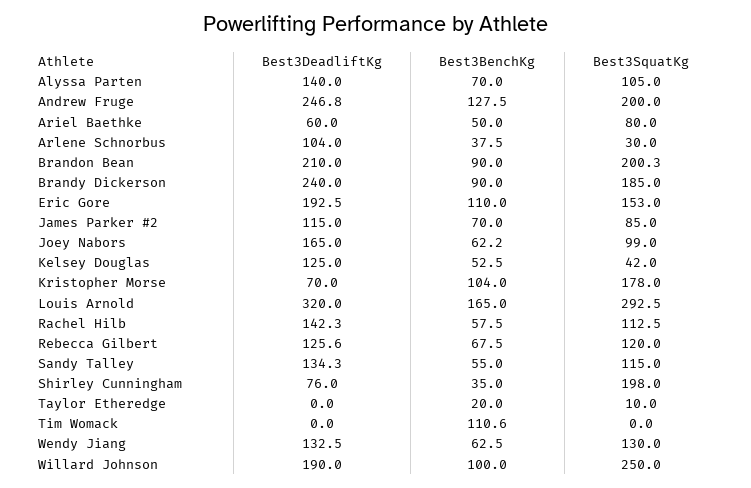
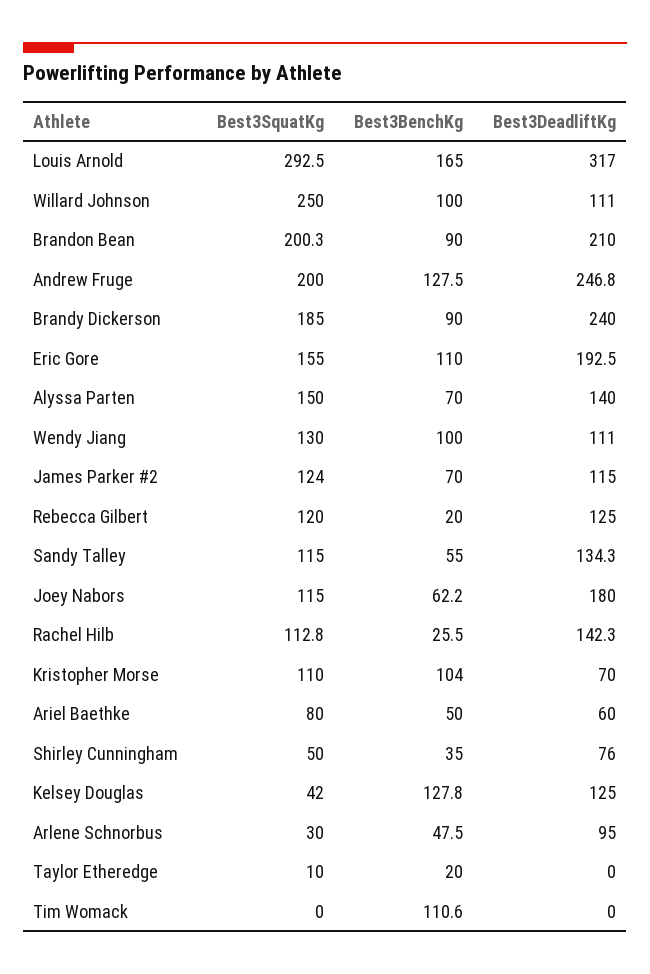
Best3SquatKg, Alyssa Parten: 105 -> 150
Best3DeadliftKg, Arlene Schnorbus: 104 -> 95
Best3BenchKg, Arlene Schnorbus: 37.5 -> 47.5
Best3SquatKg, Eric Gore: 153 -> 155
Best3SquatKg, James Parker #2: 85 -> 124
Best3DeadliftKg, Joey Nabors: 165 -> 180
Best3SquatKg, Joey Nabors: 99 -> 115
Best3BenchKg, Kelsey Douglas: 52.5 -> 127.8
Best3SquatKg, Kristopher Morse: 178 -> 110
Best3DeadliftKg, Louis Arnold: 320 -> 317
Best3BenchKg, Rachel Hilb: 57.5 -> 25.5
Best3SquatKg, Rachel Hilb: 112.5 -> 112.8
Best3DeadliftKg, Rebecca Gilbert: 125.6 -> 125
Best3BenchKg, Rebecca Gilbert: 67.5 -> 20
Best3SquatKg, Shirley Cunningham: 198 -> 50
Best3DeadliftKg, Wendy Jiang: 132.5 -> 111
Best3BenchKg, Wendy Jiang: 62.5 -> 100
Best3DeadliftKg, Willard Johnson: 190 -> 111

